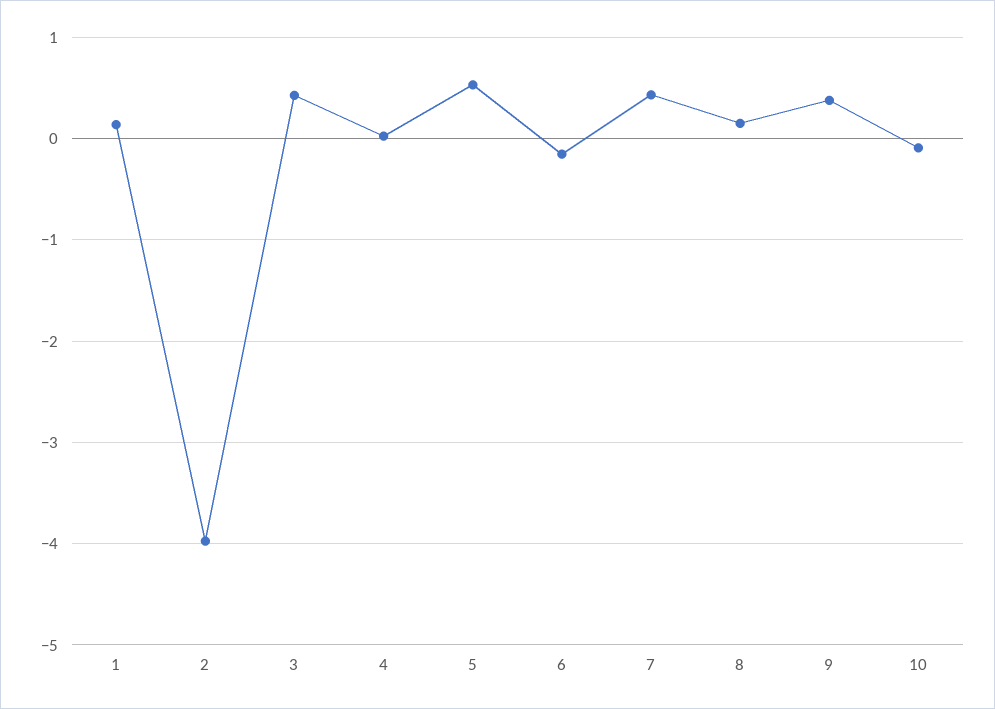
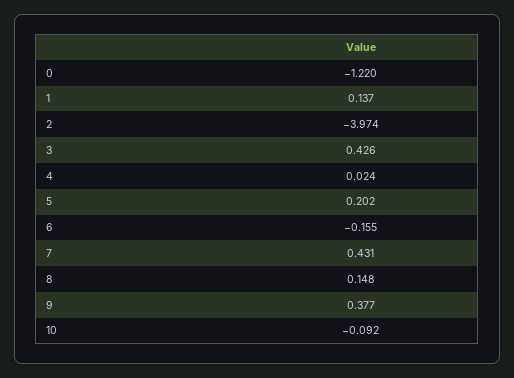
5: 0.5 -> 0.202
0: none -> -1.22

